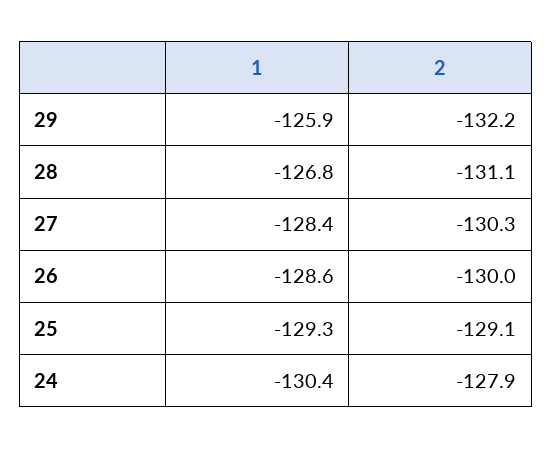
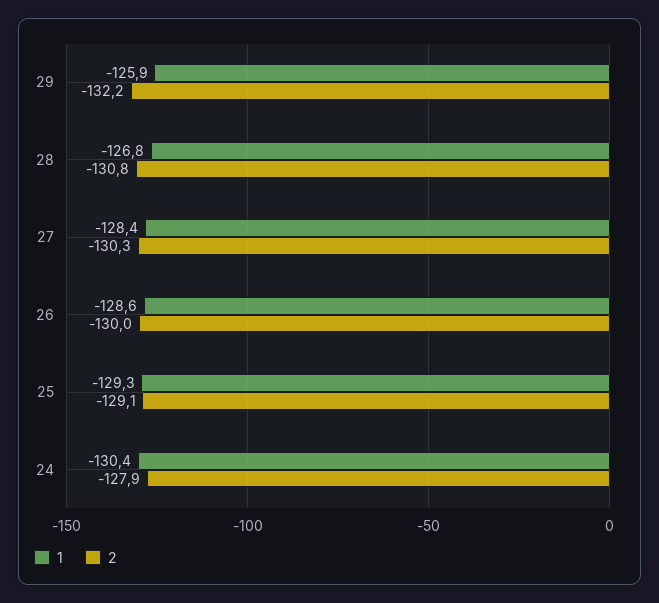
2, 28: -131.1 -> -130.8

